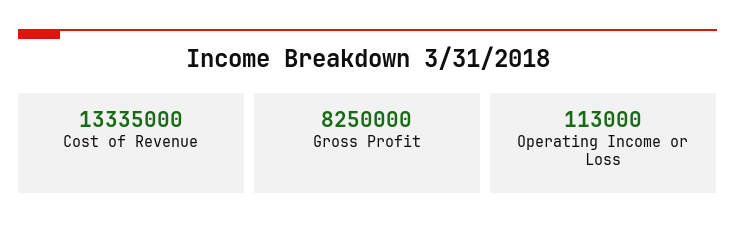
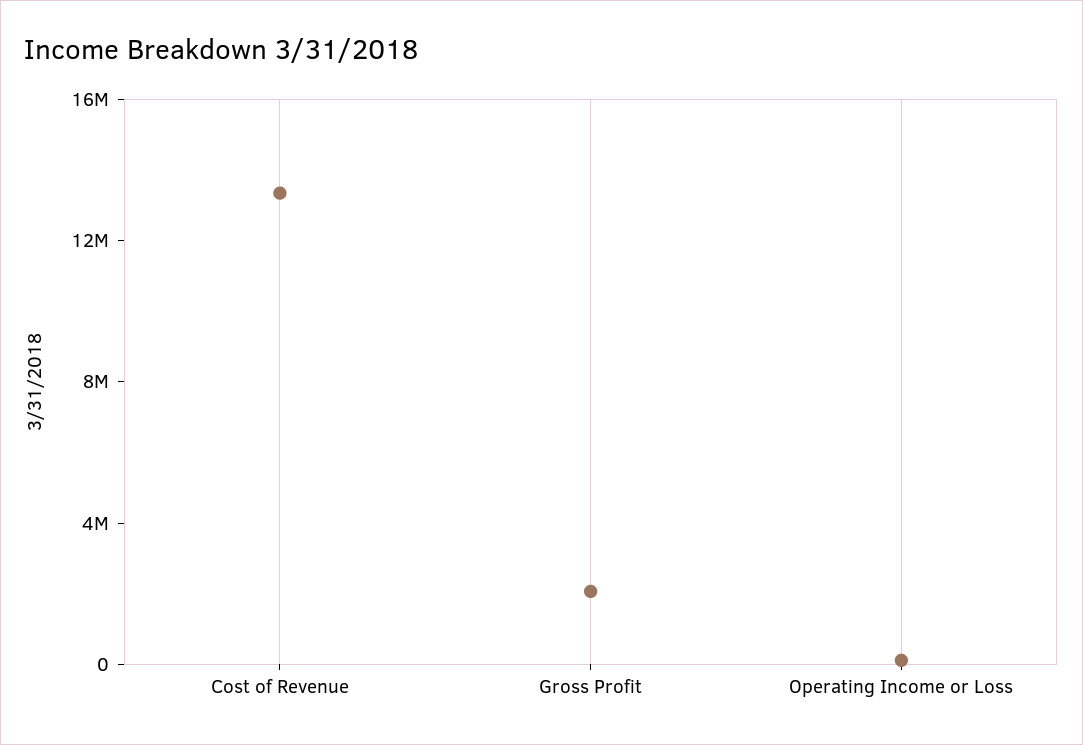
Gross Profit: 8250000 -> 2000000

